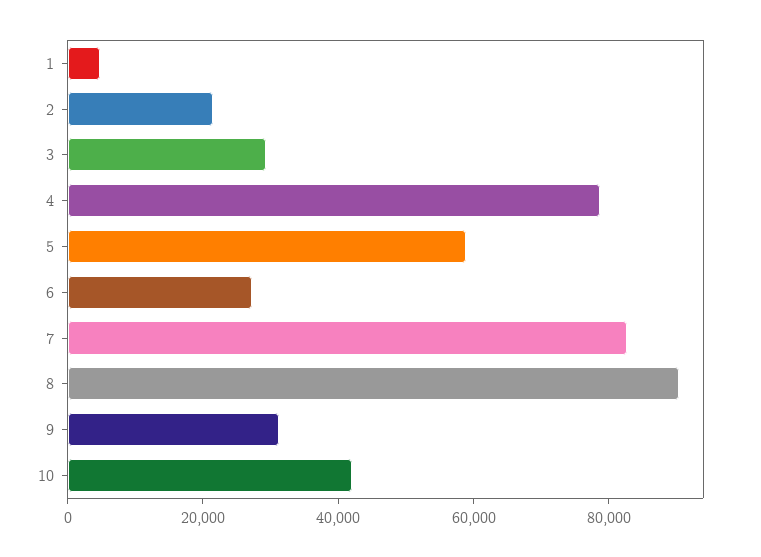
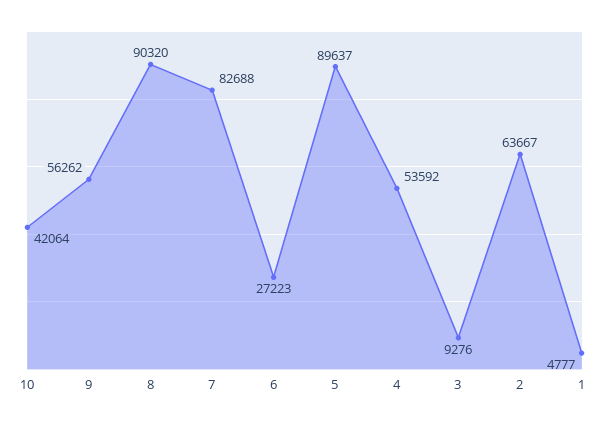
2: 20000 -> 63667
3: 30000 -> 9276
4: 80000 -> 53592
5: 60000 -> 89637
9: 30000 -> 56262

